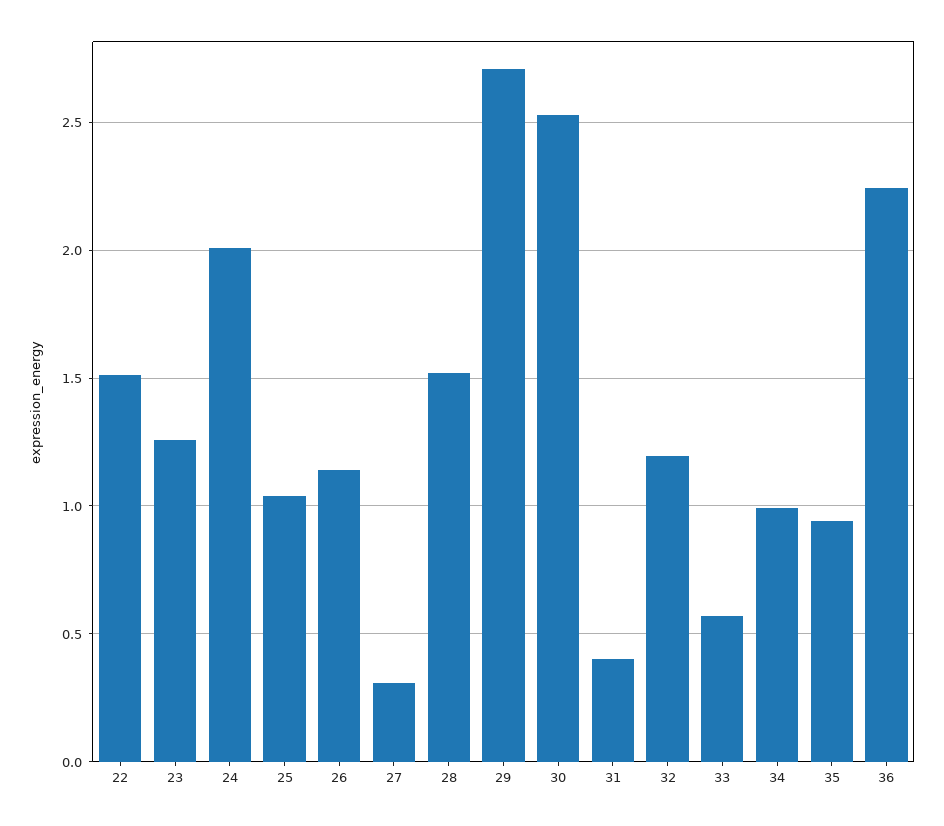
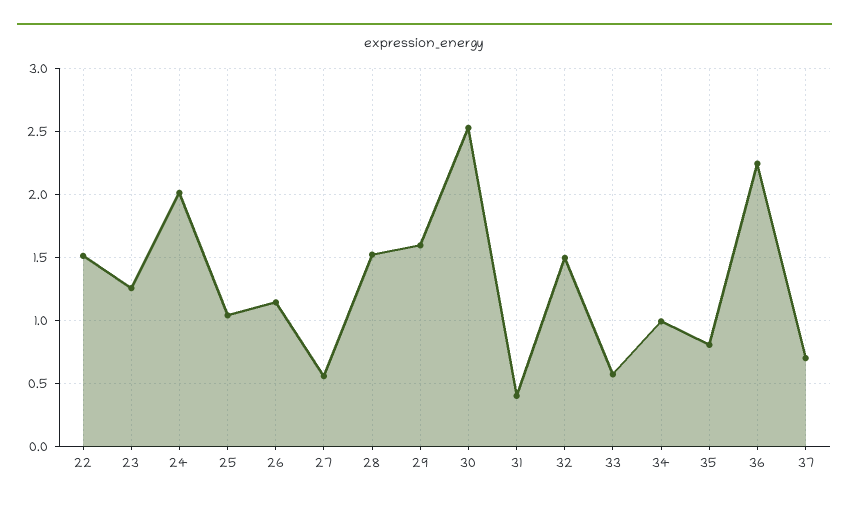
27: 0.3 -> 0.55
29: 2.7 -> 1.6
32: 1.2 -> 1.5
35: 0.95 -> 0.8
37: none -> 0.7

